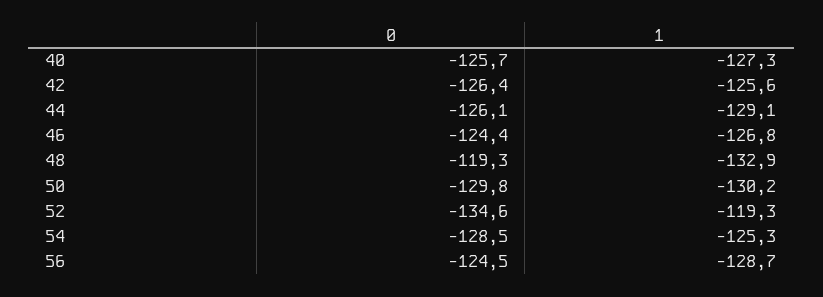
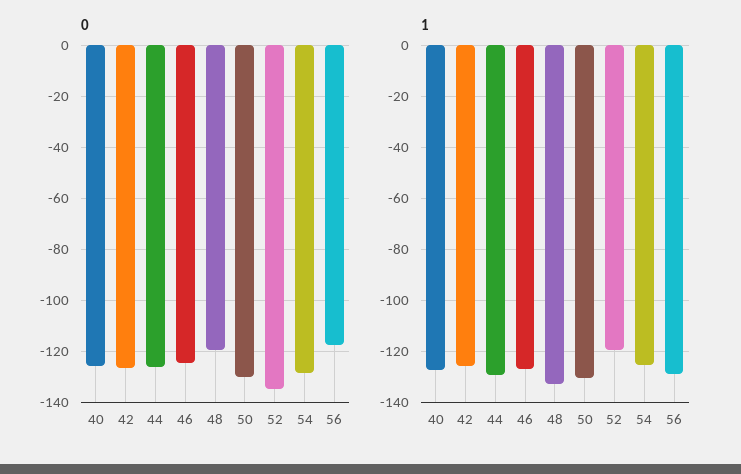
0, 56: -124.5 -> -117.5

